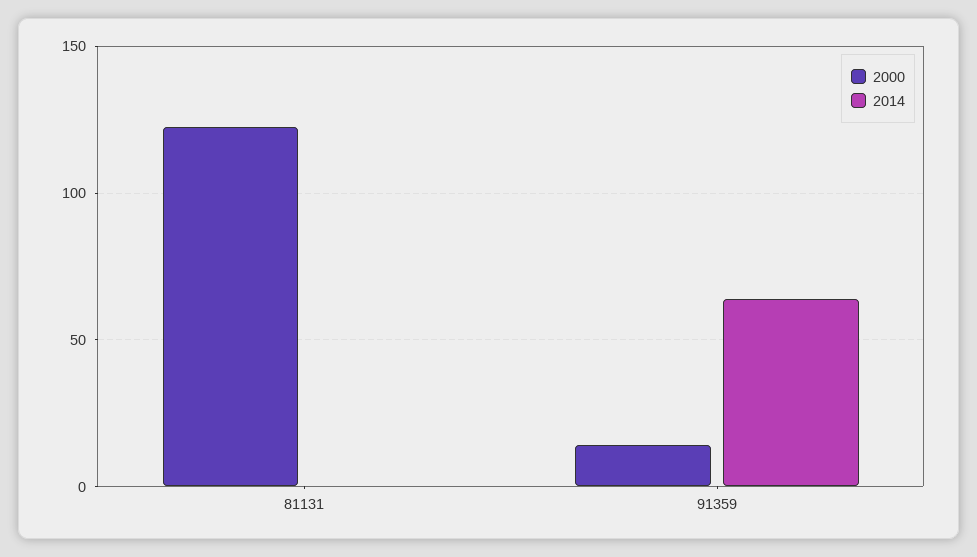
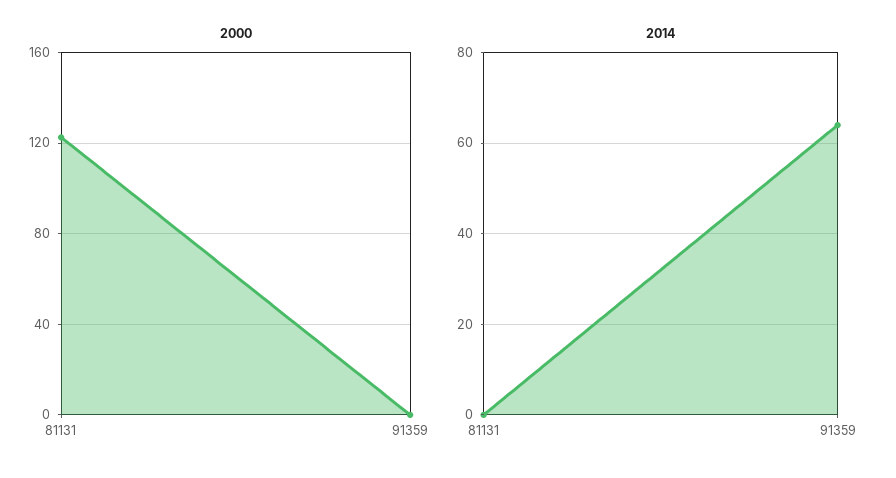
2000, 91359: 15 -> 0

